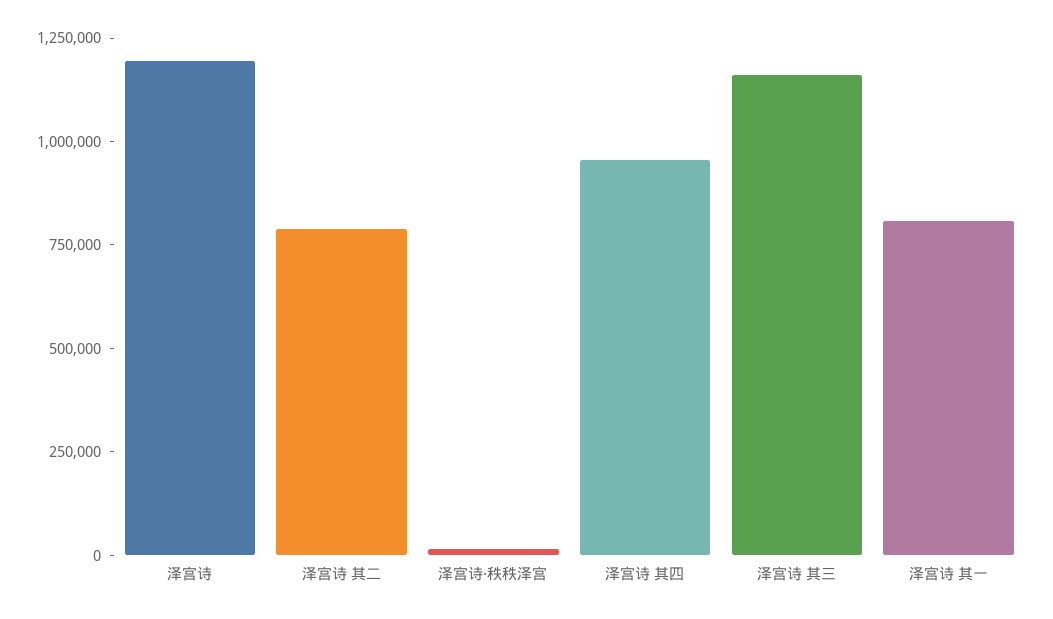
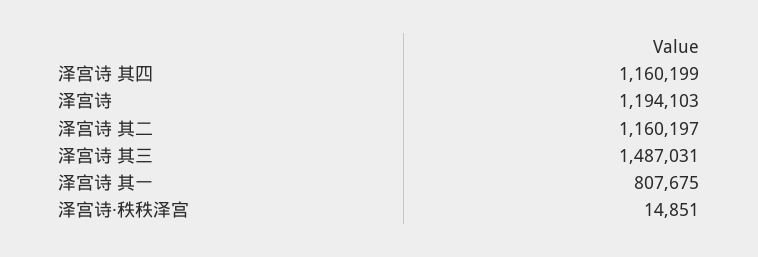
泽宫诗 其二: 800000 -> 1160197
泽宫诗 其四: 950000 -> 1160199
泽宫诗 其三: 1150000 -> 1487031

